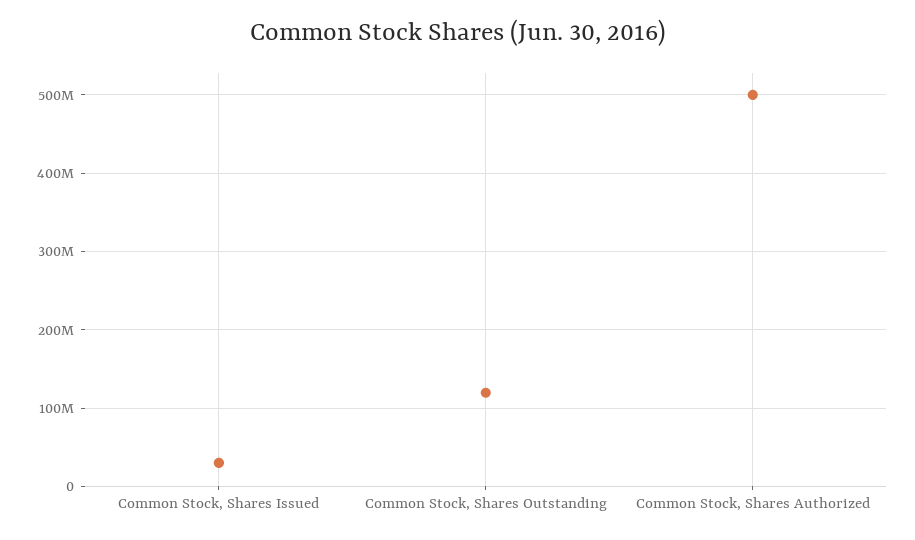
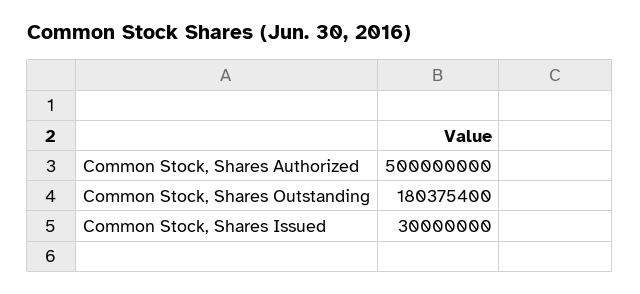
Common Stock, Shares Outstanding: 120000000 -> 180375400

